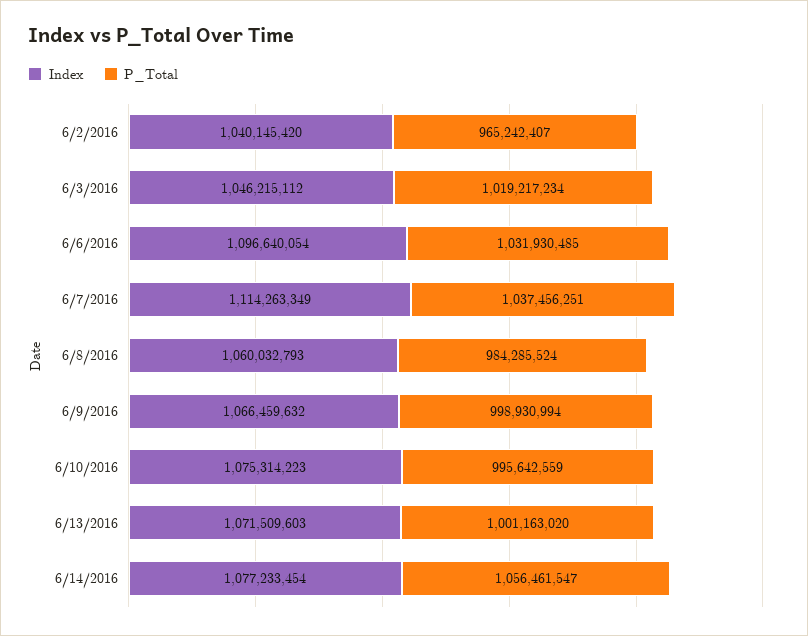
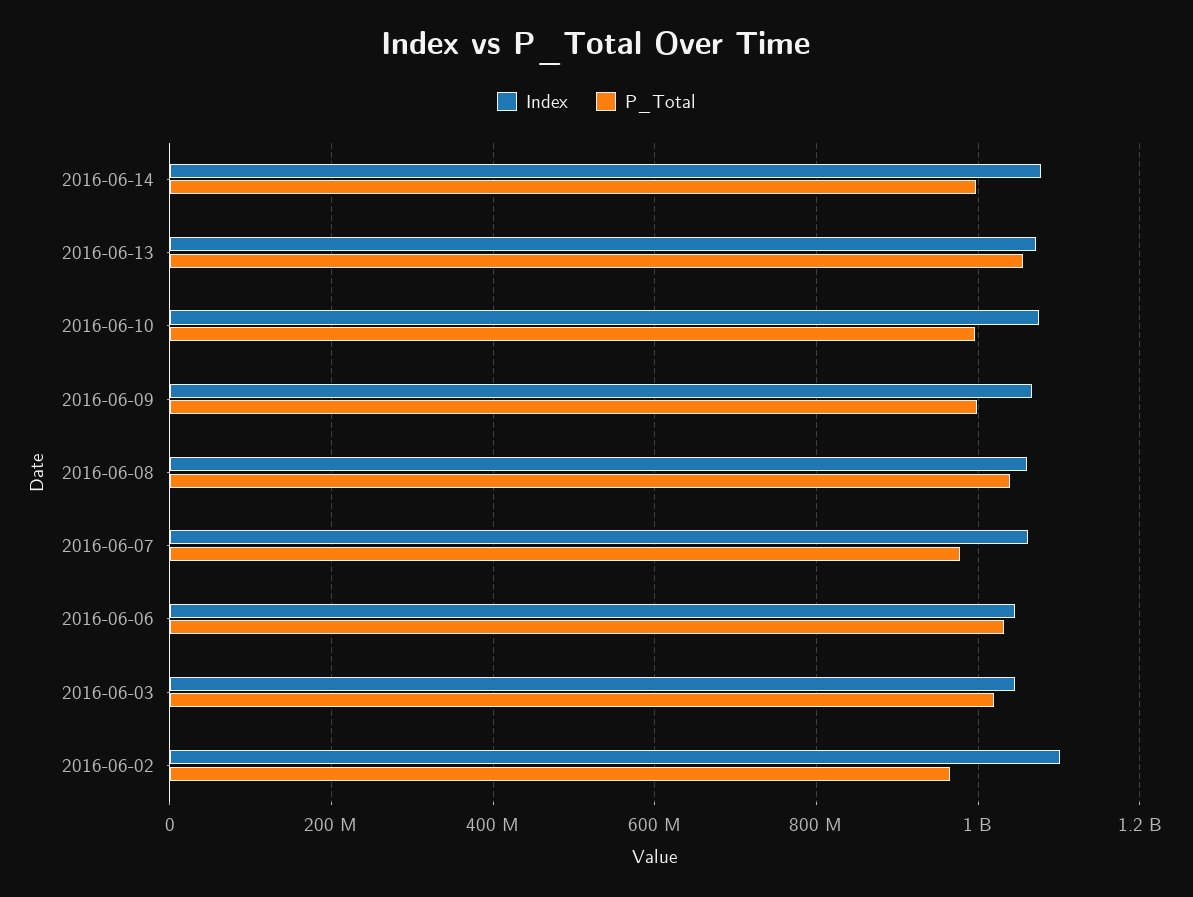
Index, 6/2/2016: 1040145420 -> 1100000000
Index, 6/6/2016: 1096640054 -> 1040000000
Index, 6/7/2016: 1114263349 -> 1060000000
P_Total, 6/7/2016: 1037456251 -> 980000000
P_Total, 6/8/2016: 984285524 -> 1040000000
P_Total, 6/13/2016: 1001163020 -> 1060000000
P_Total, 6/14/2016: 1056461547 -> 1000000000

